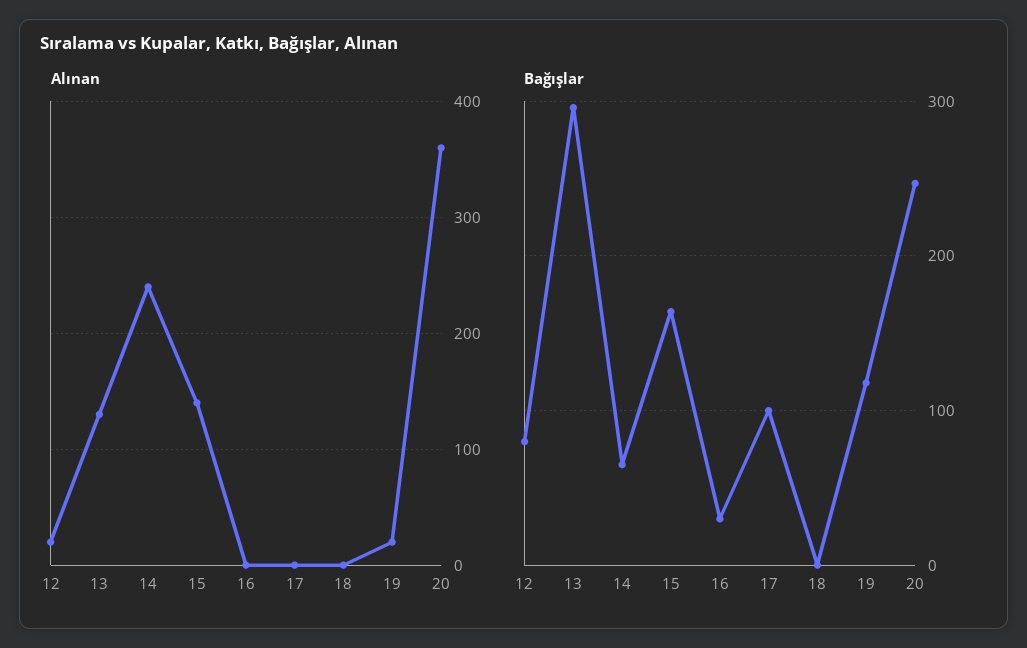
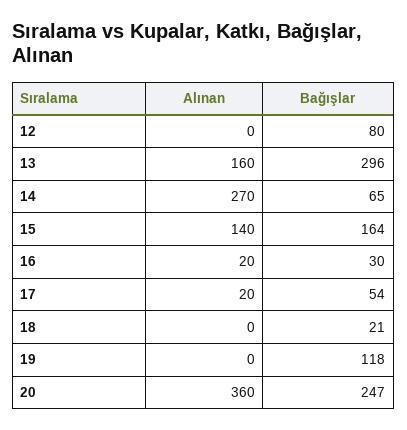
Alınan, 12: 20 -> 0
Alınan, 13: 130 -> 160
Alınan, 14: 240 -> 270
Alınan, 16: 0 -> 20
Alınan, 17: 0 -> 20
Alınan, 19: 20 -> 0
Bağışlar, 17: 100 -> 54
Bağışlar, 18: 0 -> 21

